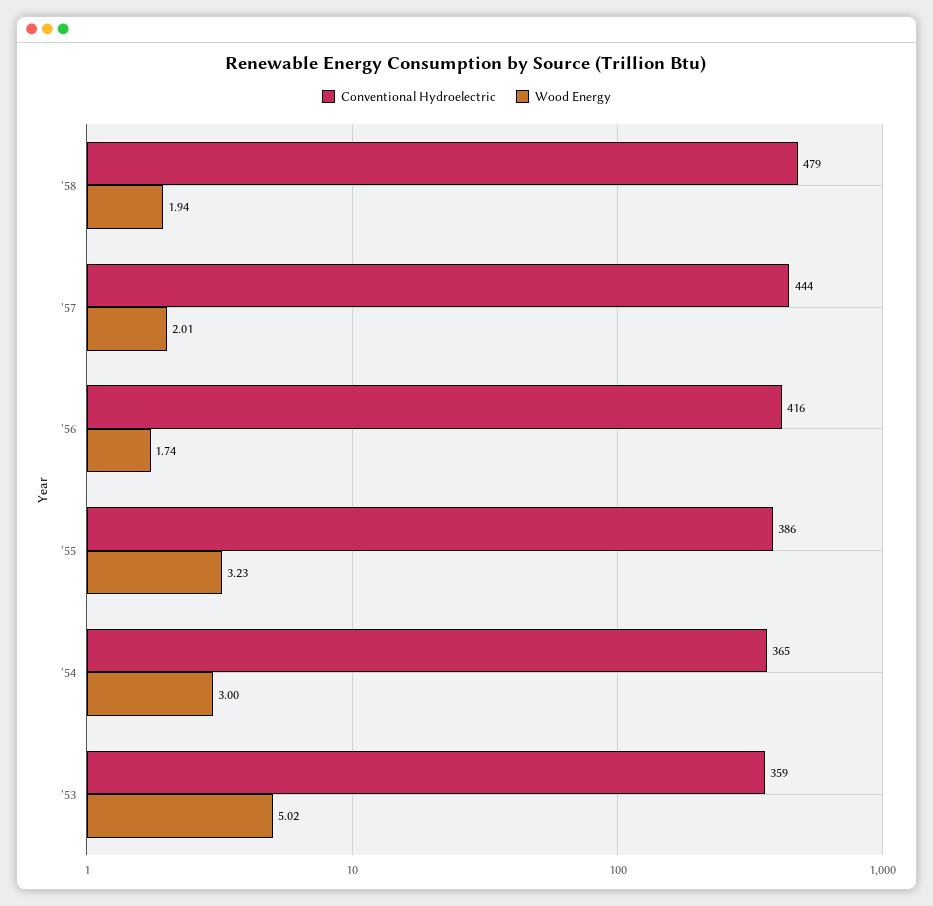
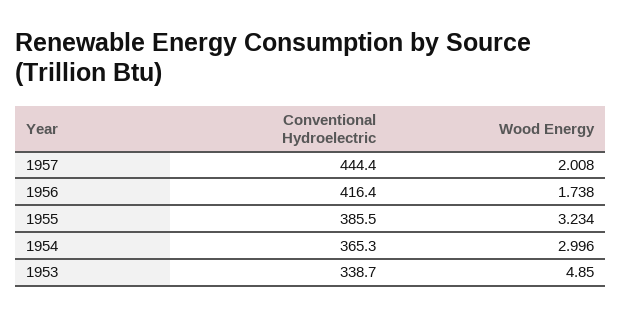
Conventional Hydroelectric, '58: 479 -> none
Wood Energy, '58: 1.94 -> none
Conventional Hydroelectric, '53: 359 -> 338.7
Wood Energy, '53: 5.02 -> 4.85

